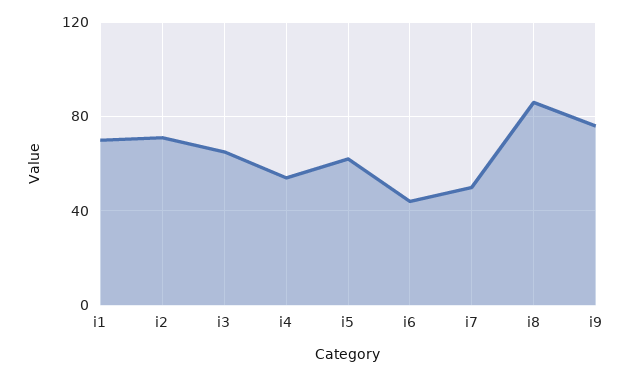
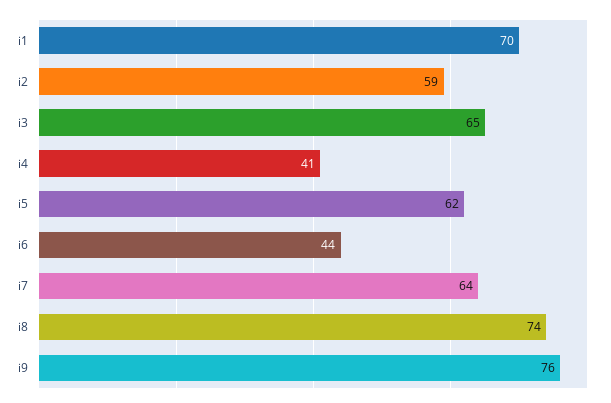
i2: 70 -> 59
i4: 55 -> 41
i7: 50 -> 64
i8: 85 -> 74

